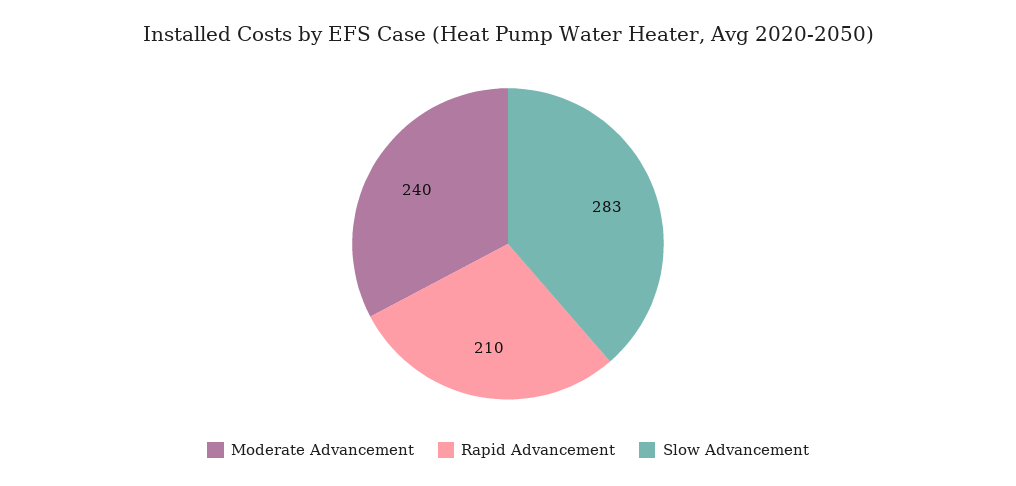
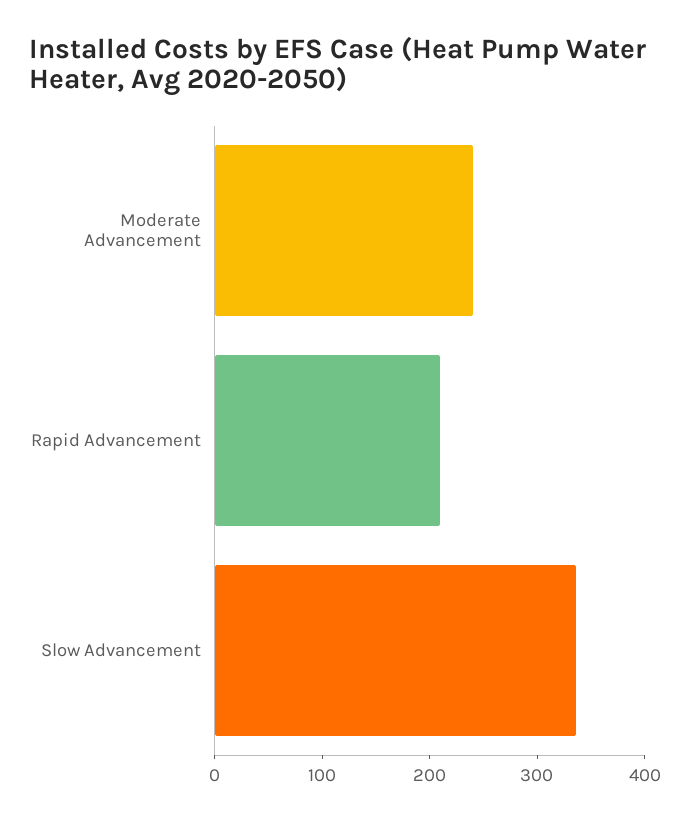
Slow Advancement: 283 -> 340

